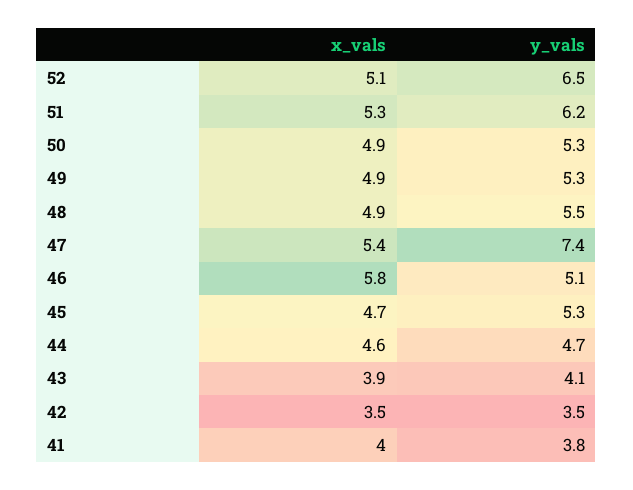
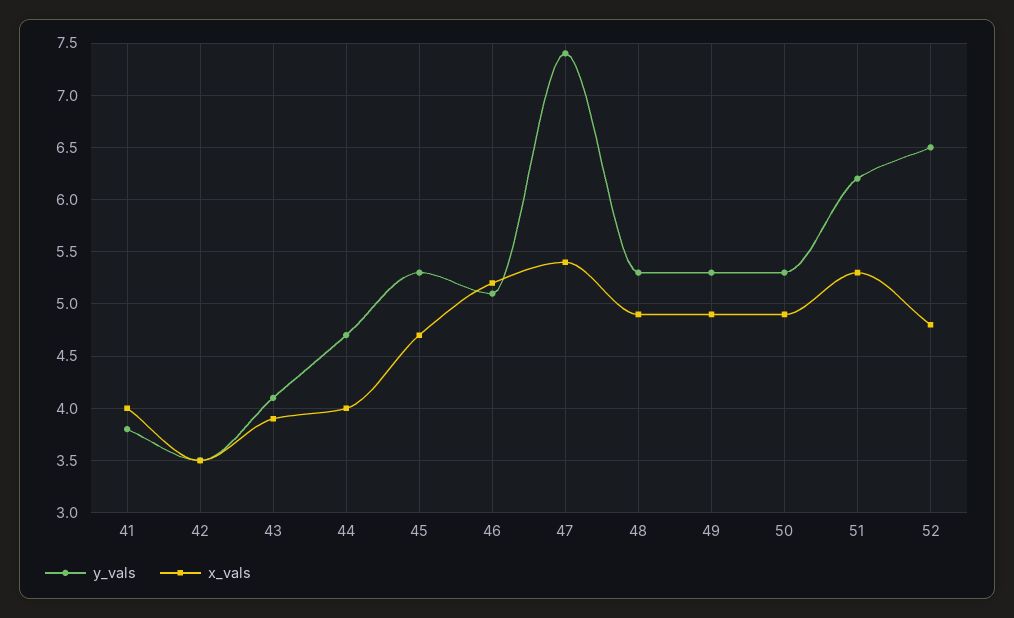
x_vals, 52: 5.1 -> 4.8
y_vals, 48: 5.5 -> 5.3
x_vals, 46: 5.8 -> 5.2
x_vals, 44: 4.6 -> 4

